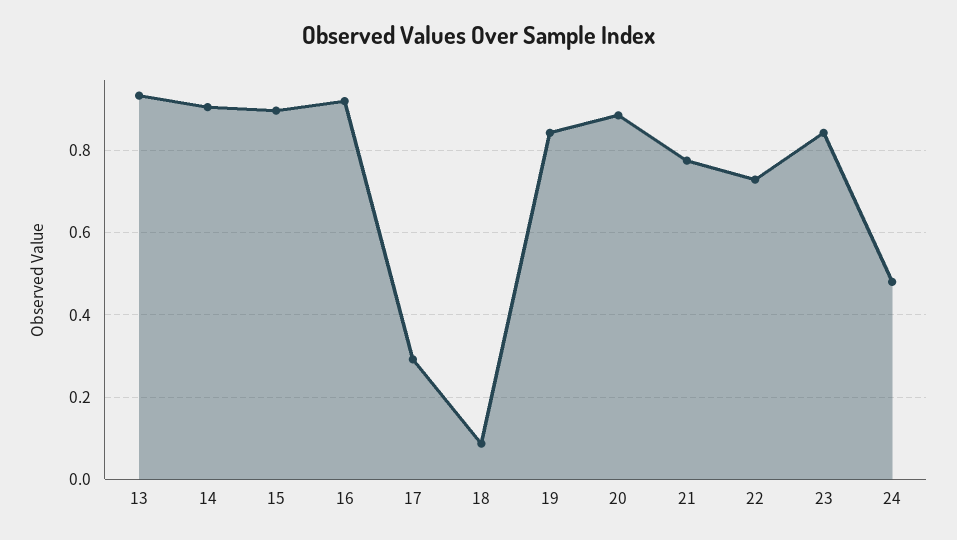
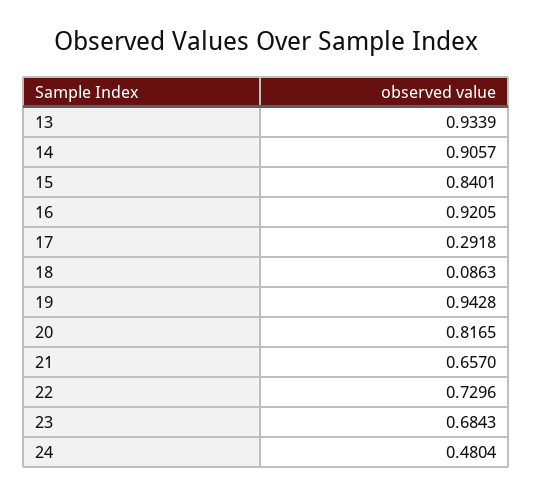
15: 0.9 -> 0.8401
19: 0.84 -> 0.9428
20: 0.88 -> 0.8165
21: 0.78 -> 0.657
23: 0.84 -> 0.6843

